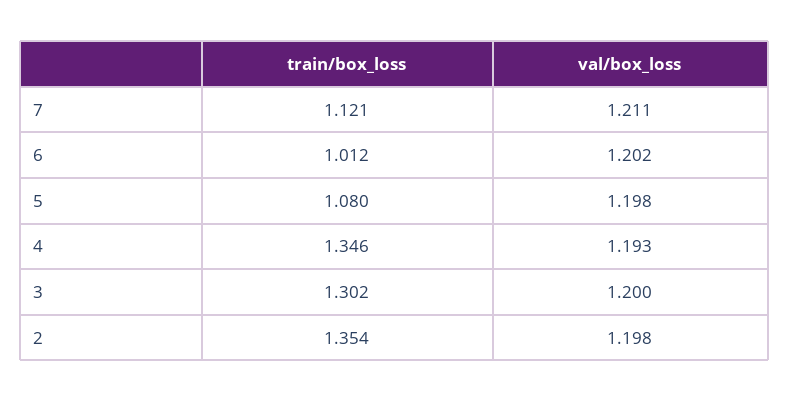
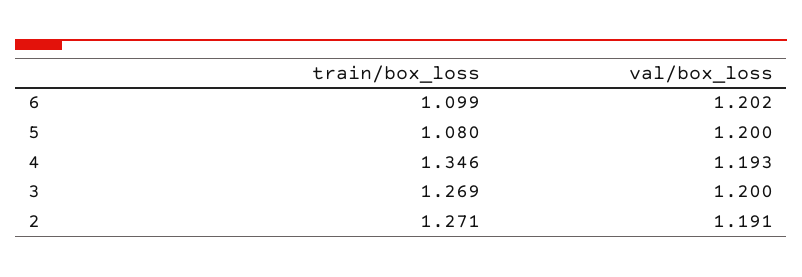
train/box_loss, 7: 1.121 -> none
val/box_loss, 7: 1.211 -> none
train/box_loss, 6: 1.012 -> 1.099
val/box_loss, 5: 1.198 -> 1.2
train/box_loss, 3: 1.302 -> 1.269
train/box_loss, 2: 1.354 -> 1.271
val/box_loss, 2: 1.198 -> 1.191

